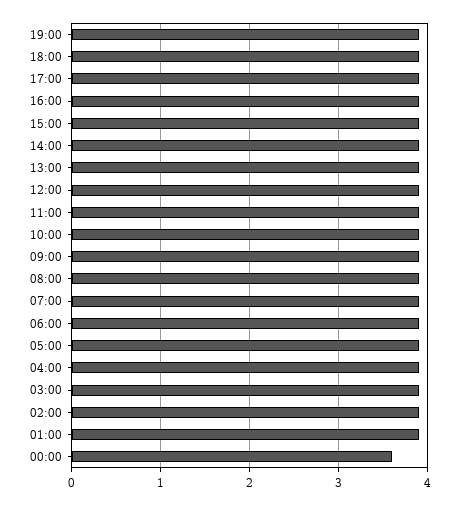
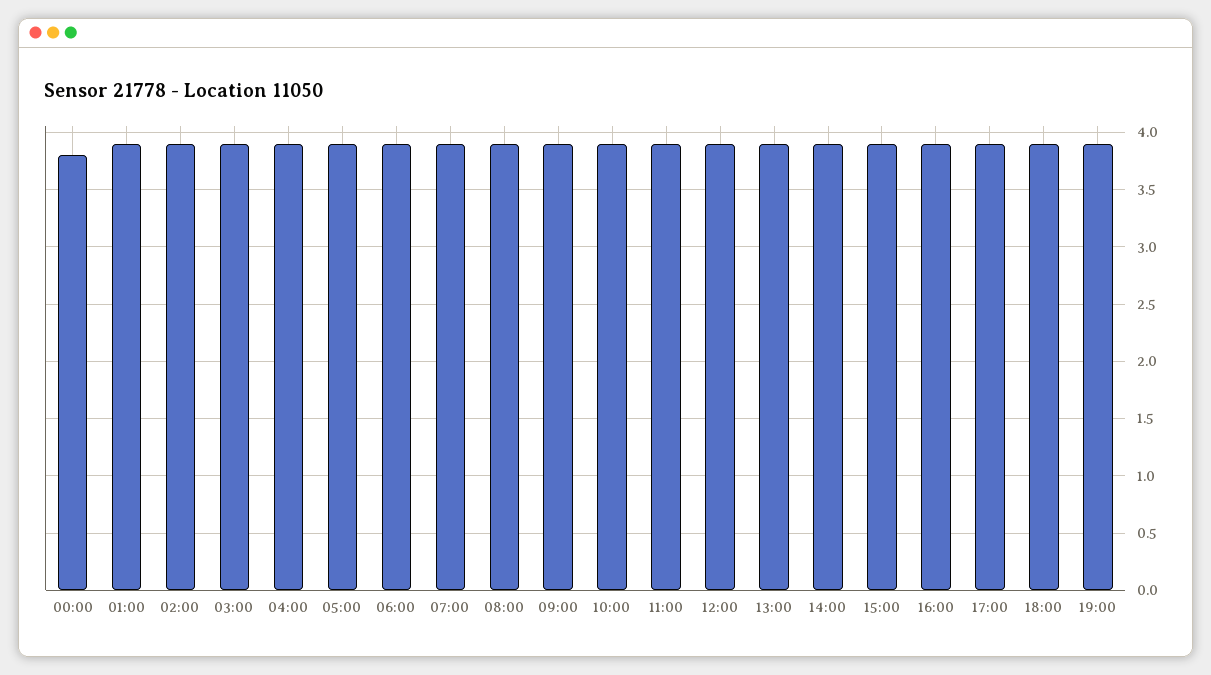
00:00: 3.6 -> 3.8

